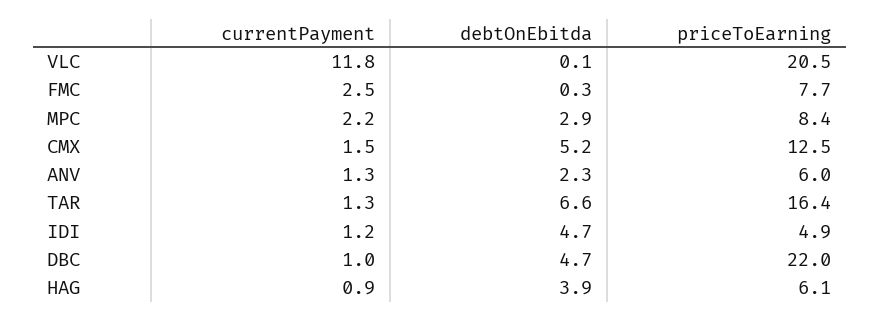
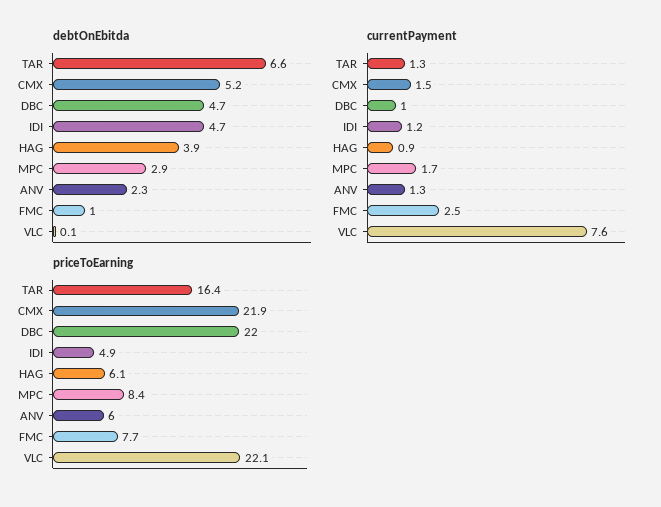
currentPayment, VLC: 11.8 -> 7.6
priceToEarning, VLC: 20.5 -> 22.1
debtOnEbitda, FMC: 0.3 -> 1
currentPayment, MPC: 2.2 -> 1.7
priceToEarning, CMX: 12.5 -> 21.9

